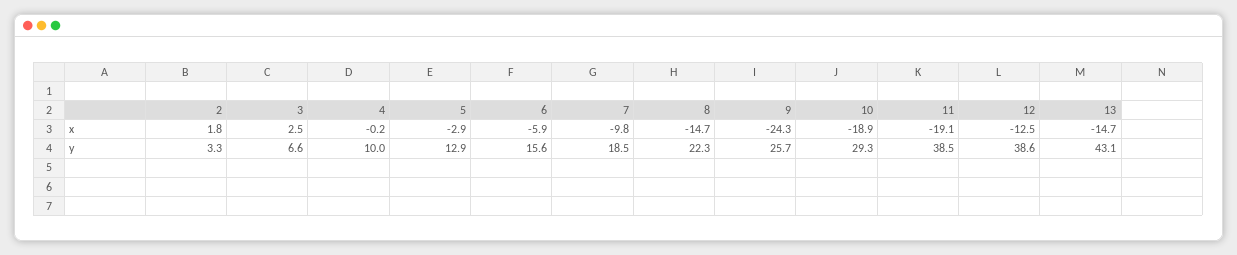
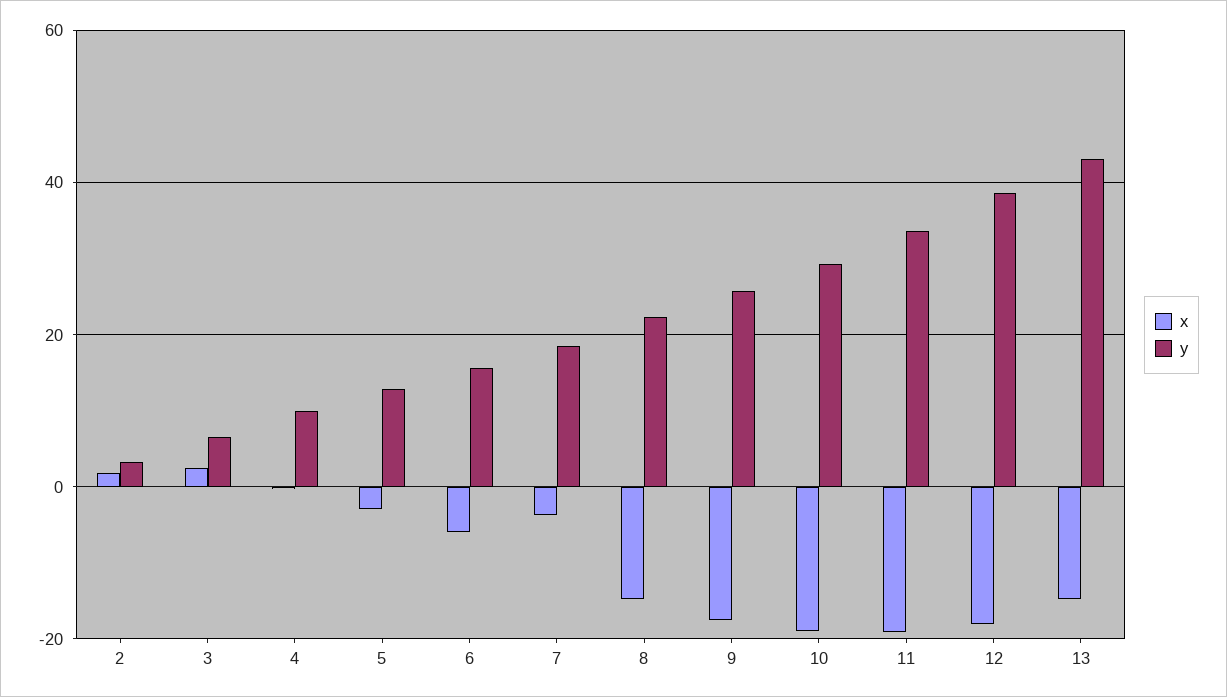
x, 7: -9.8 -> -4
x, 9: -24.3 -> -18
x, 12: -12.5 -> -18
y, 11: 38.5 -> 34

